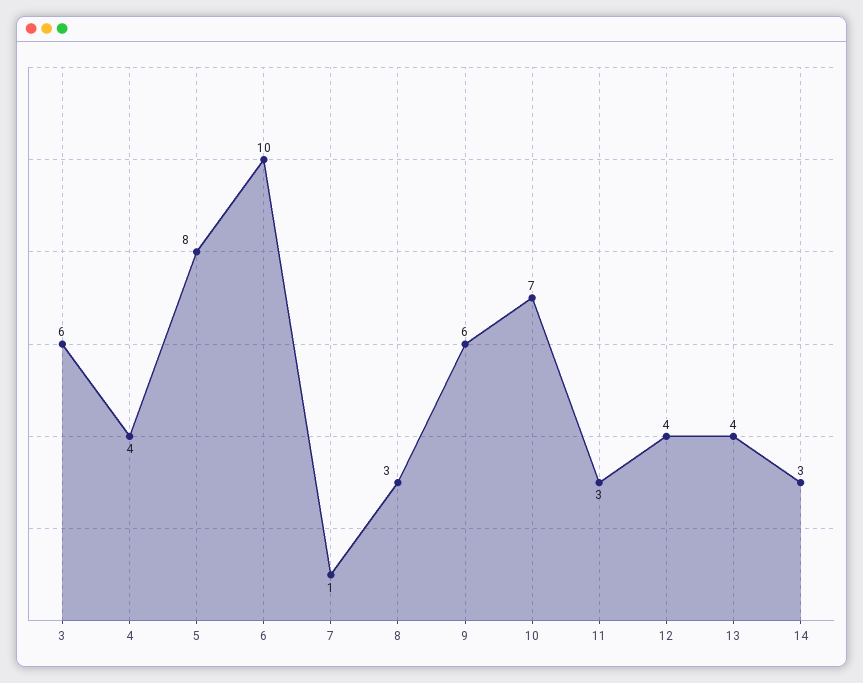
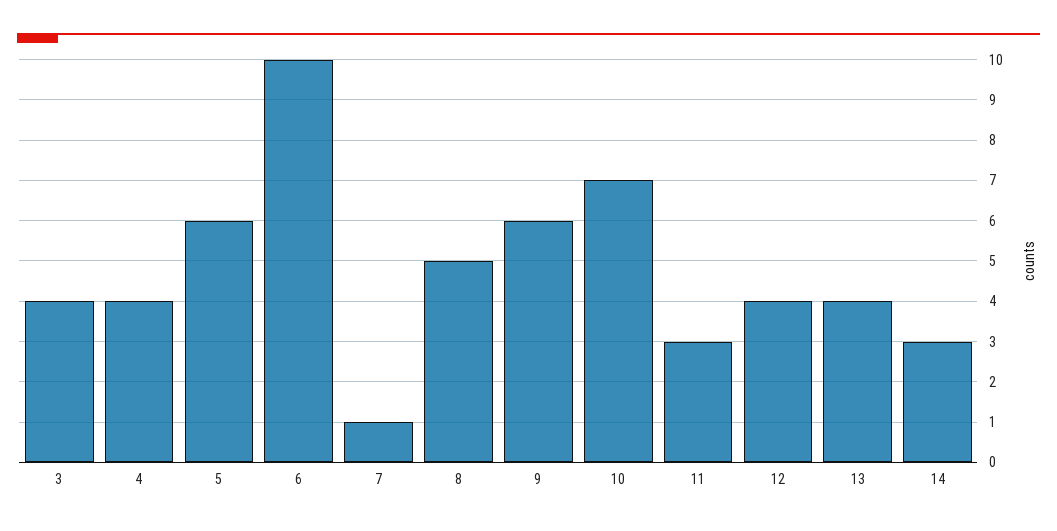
3: 6 -> 4
5: 8 -> 6
8: 3 -> 5

